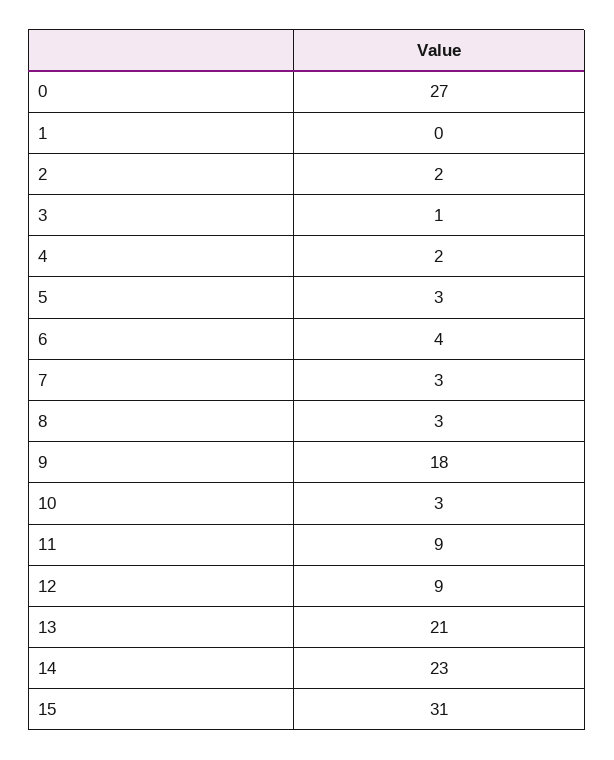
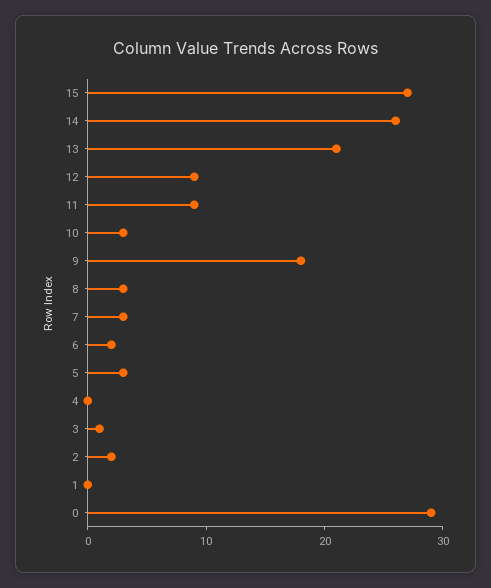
0: 27 -> 29
4: 2 -> 0
6: 4 -> 2
14: 23 -> 26
15: 31 -> 27

